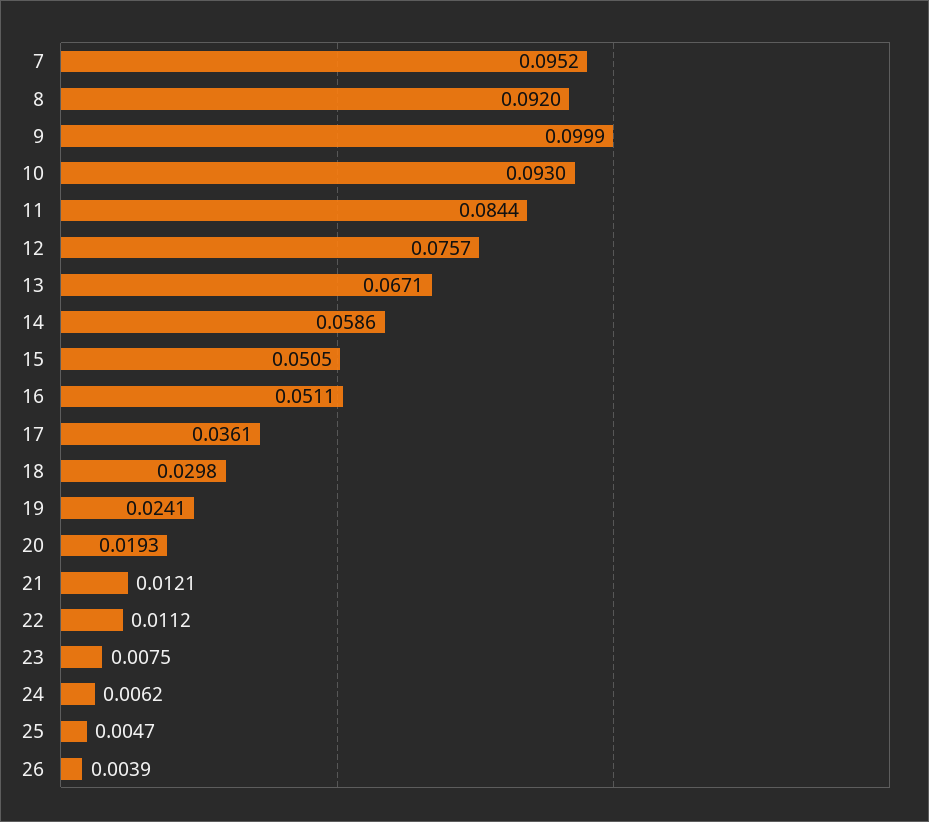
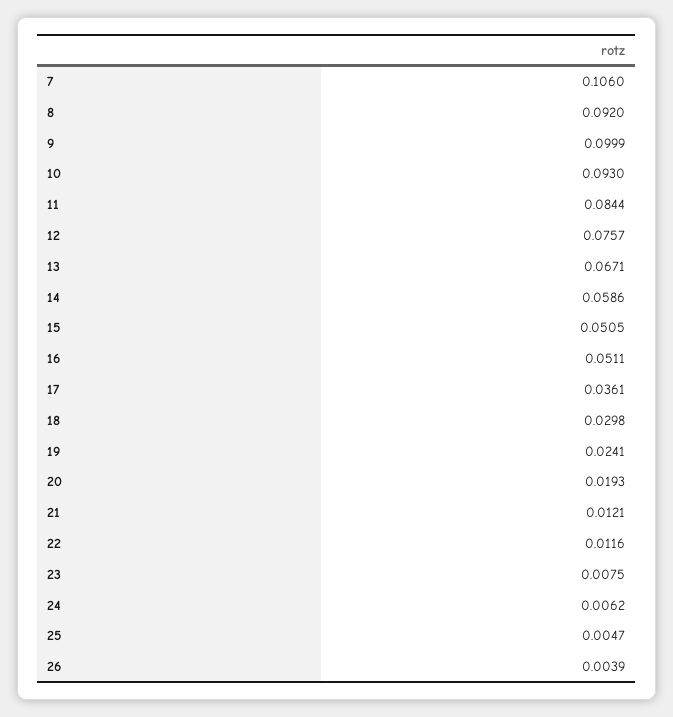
7: 0.0952 -> 0.106
22: 0.0112 -> 0.0116

